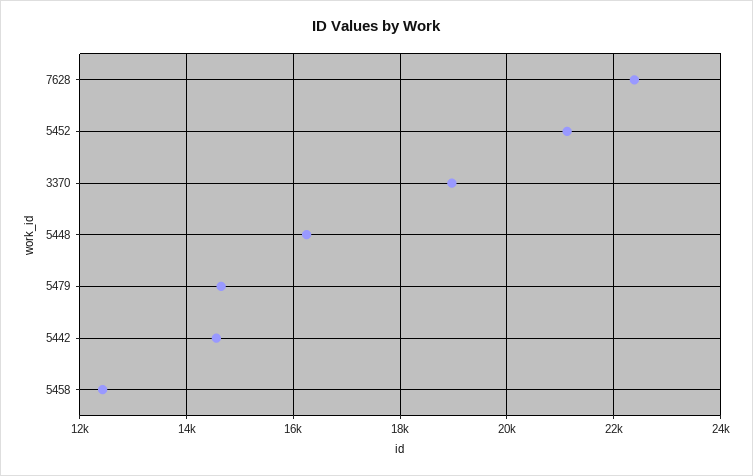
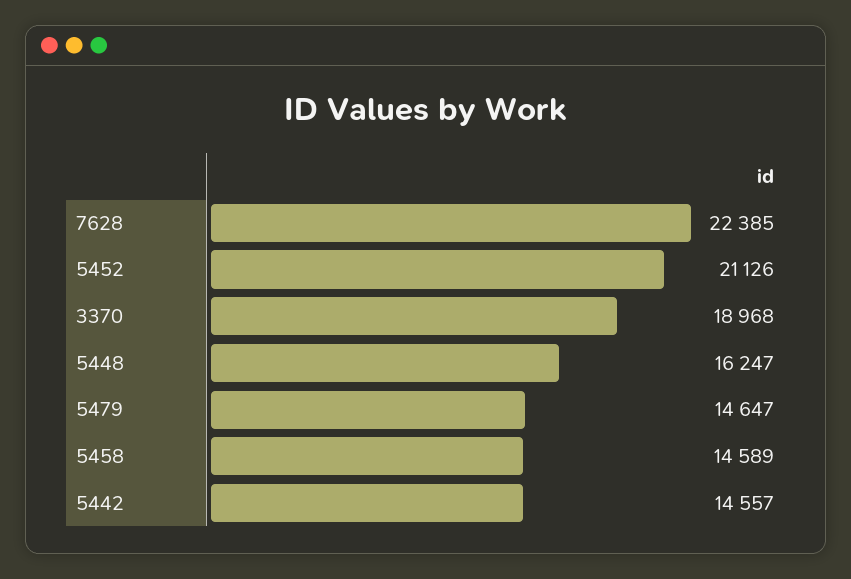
5458: 12400 -> 14589

